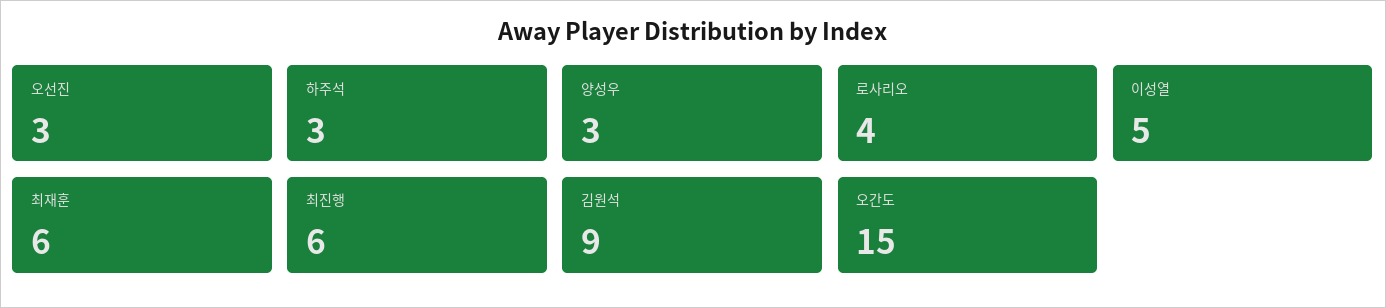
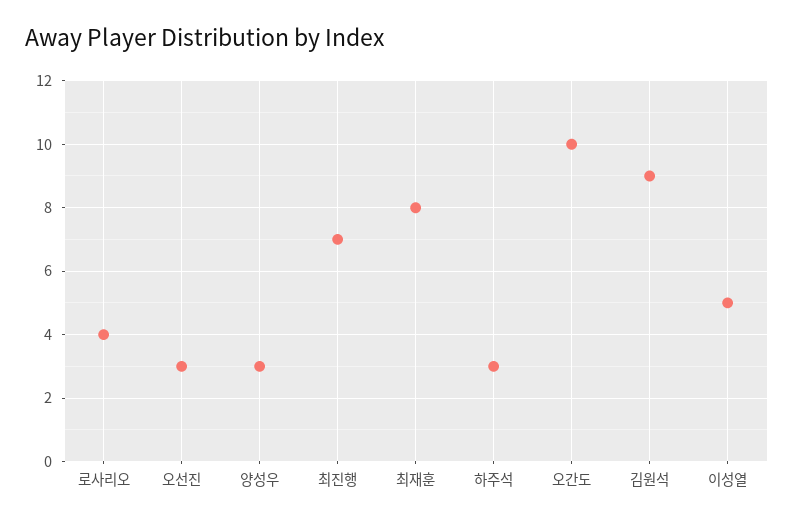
최재훈: 6 -> 8
최진행: 6 -> 7
오간도: 15 -> 10

